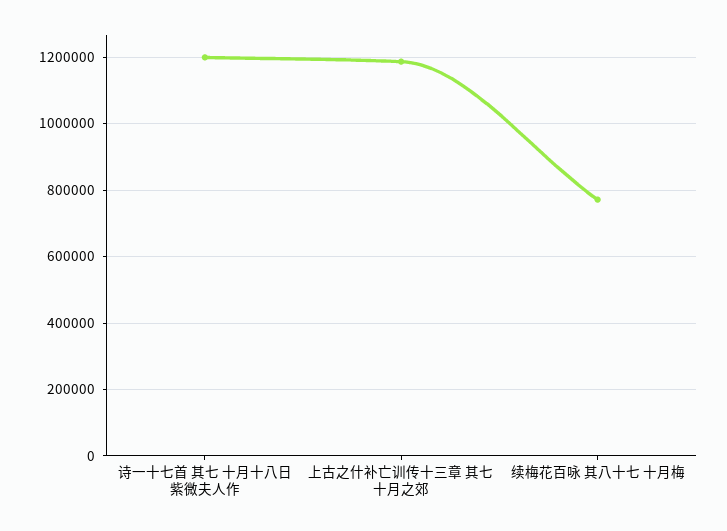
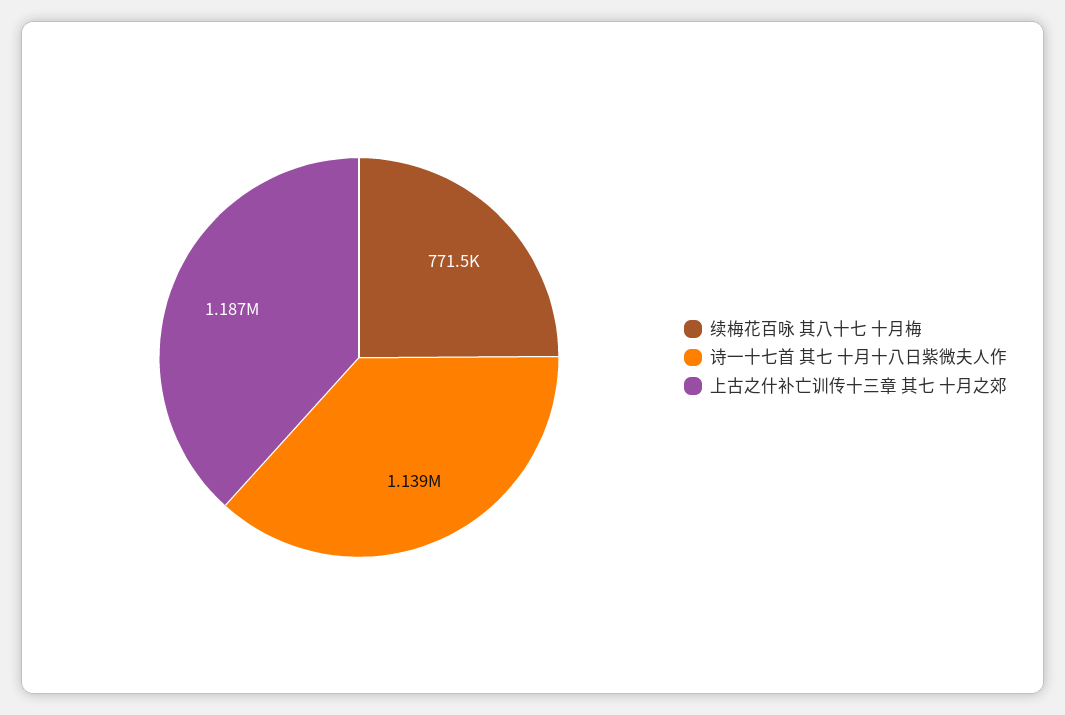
诗一十七首 其七 十月十八日紫微夫人作: 1200000 -> 1139000

